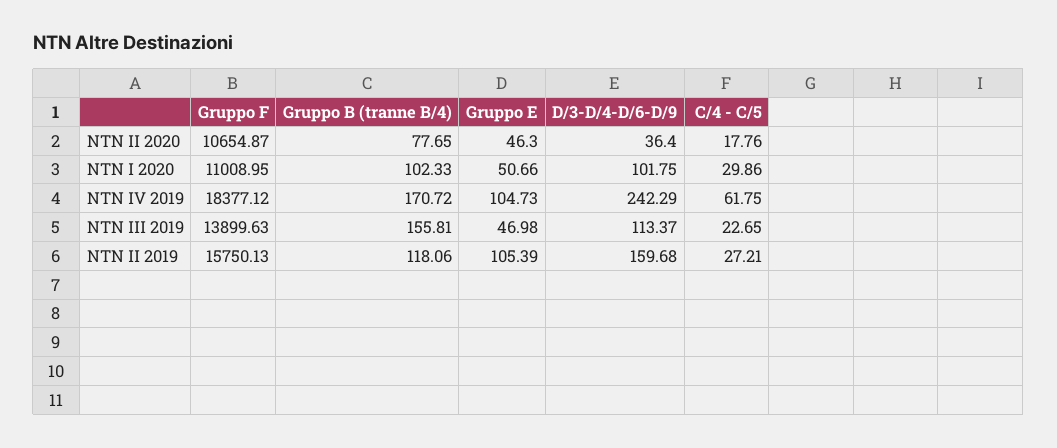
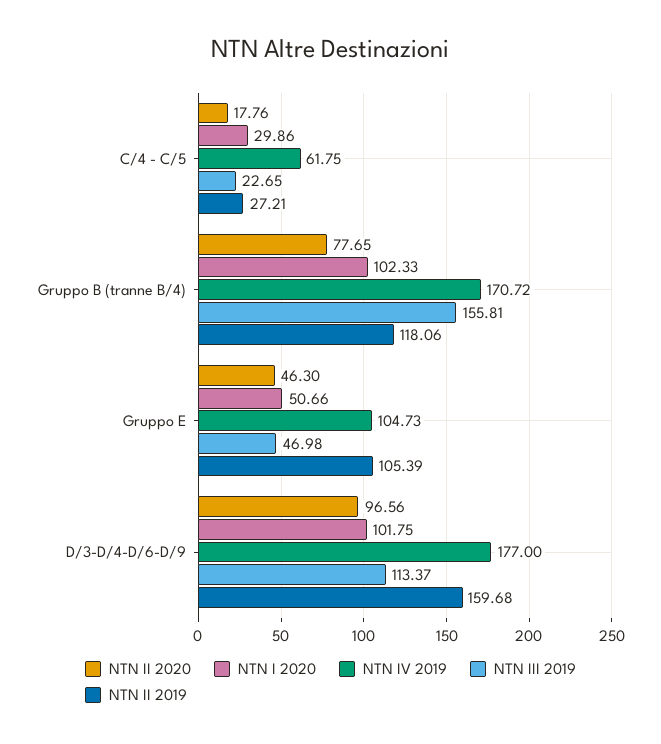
NTN II 2020, Gruppo F: 10654.87 -> none
NTN II 2020, D/3-D/4-D/6-D/9: 36.4 -> 96.56
NTN I 2020, Gruppo F: 11008.95 -> none
NTN IV 2019, Gruppo F: 18377.12 -> none
NTN IV 2019, D/3-D/4-D/6-D/9: 242.29 -> 177
NTN III 2019, Gruppo F: 13899.63 -> none
NTN II 2019, Gruppo F: 15750.13 -> none

